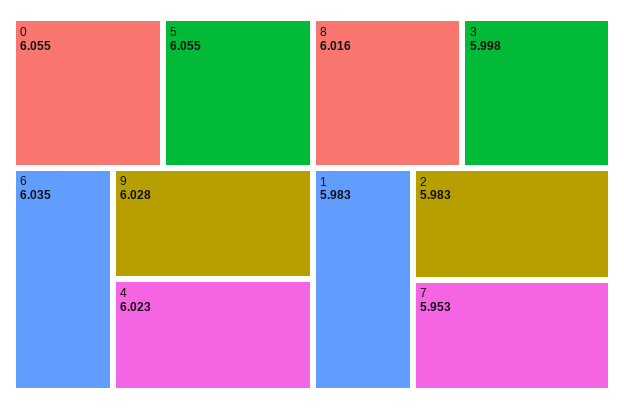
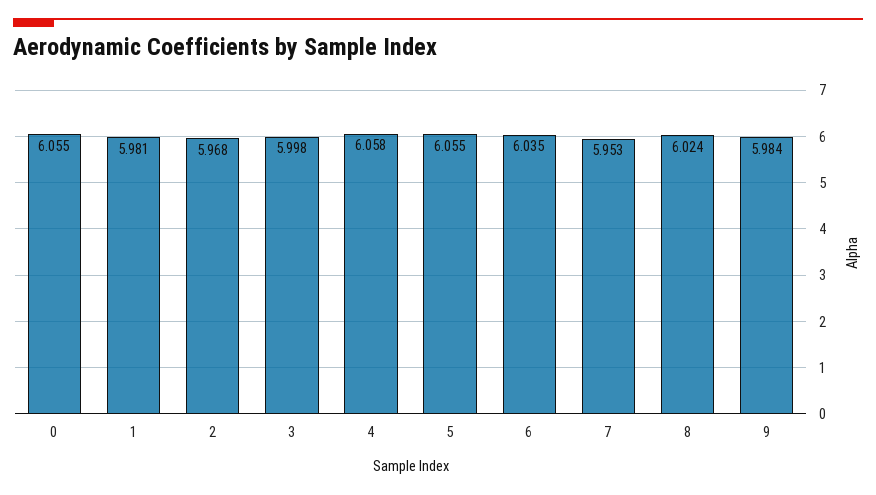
9: 6.028 -> 5.984
4: 6.023 -> 6.058
8: 6.016 -> 6.024
1: 5.983 -> 5.981
2: 5.983 -> 5.968

